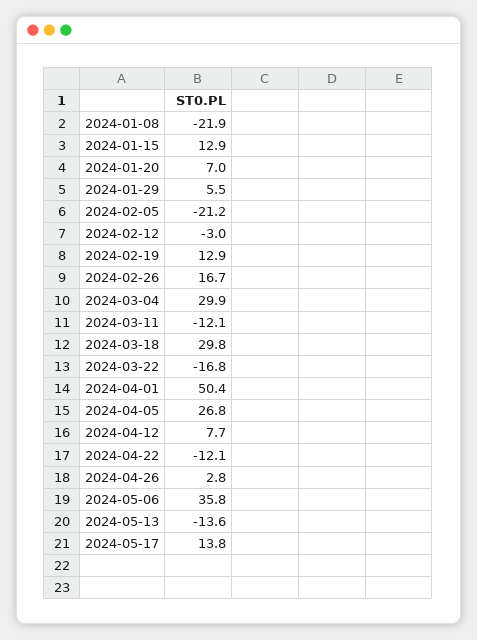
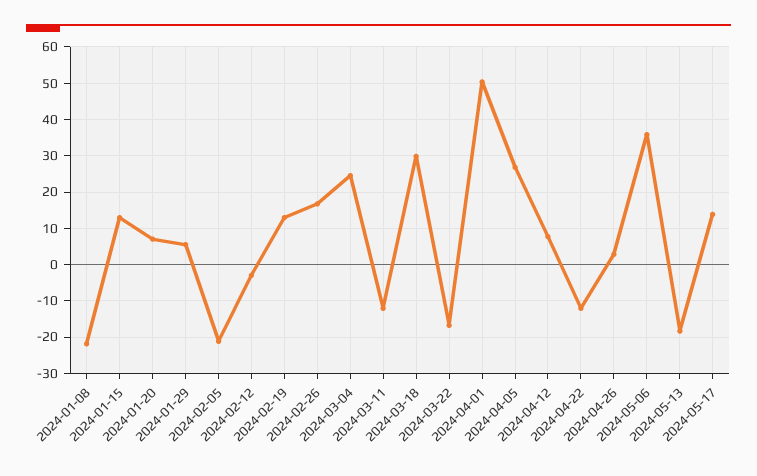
2024-03-04: 29.9 -> 24
2024-05-13: -13.6 -> -18

